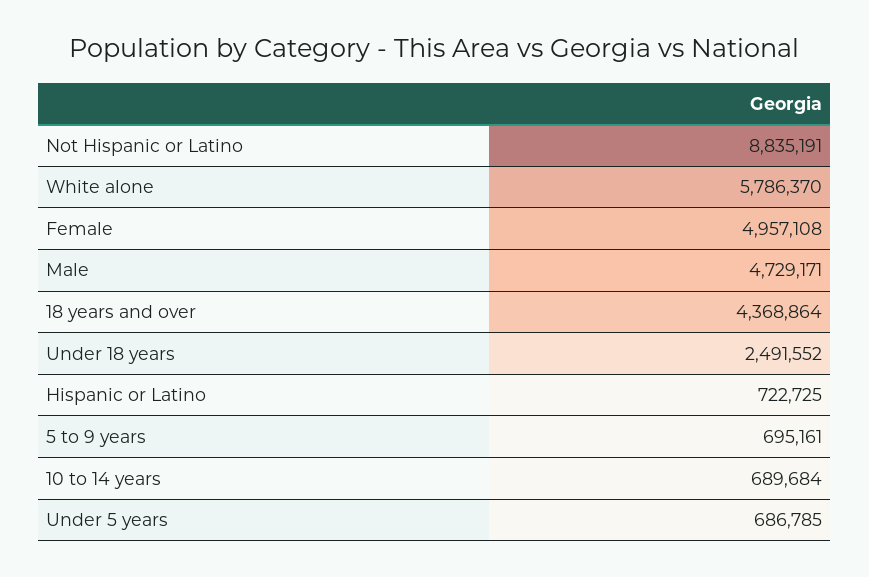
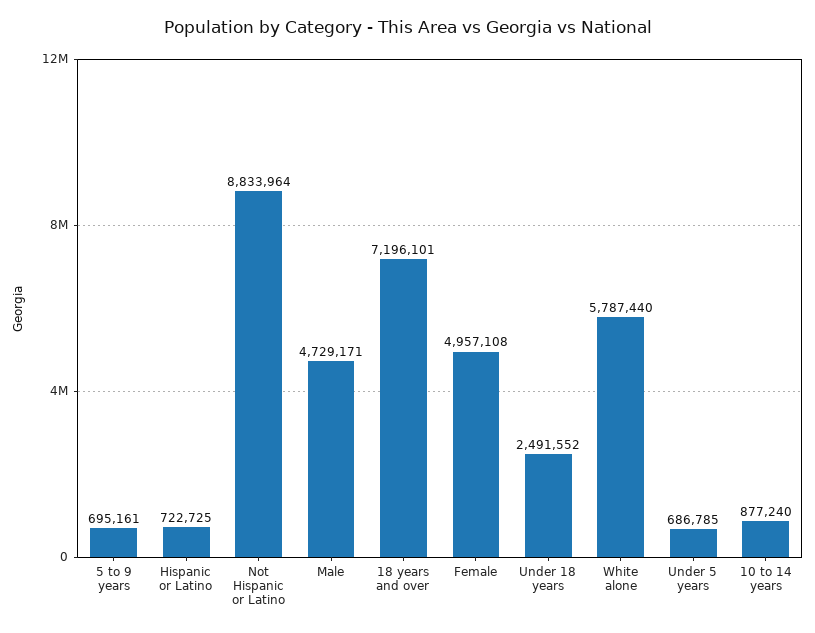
Not Hispanic or Latino: 8835191 -> 8833964
White alone: 5786370 -> 5787440
18 years and over: 4368864 -> 7196101
10 to 14 years: 689684 -> 877240

